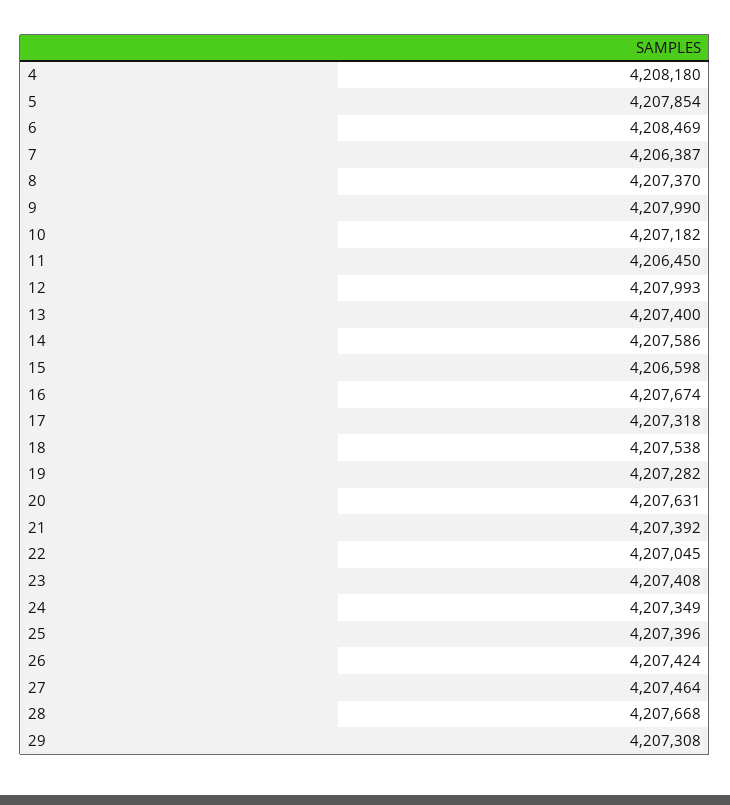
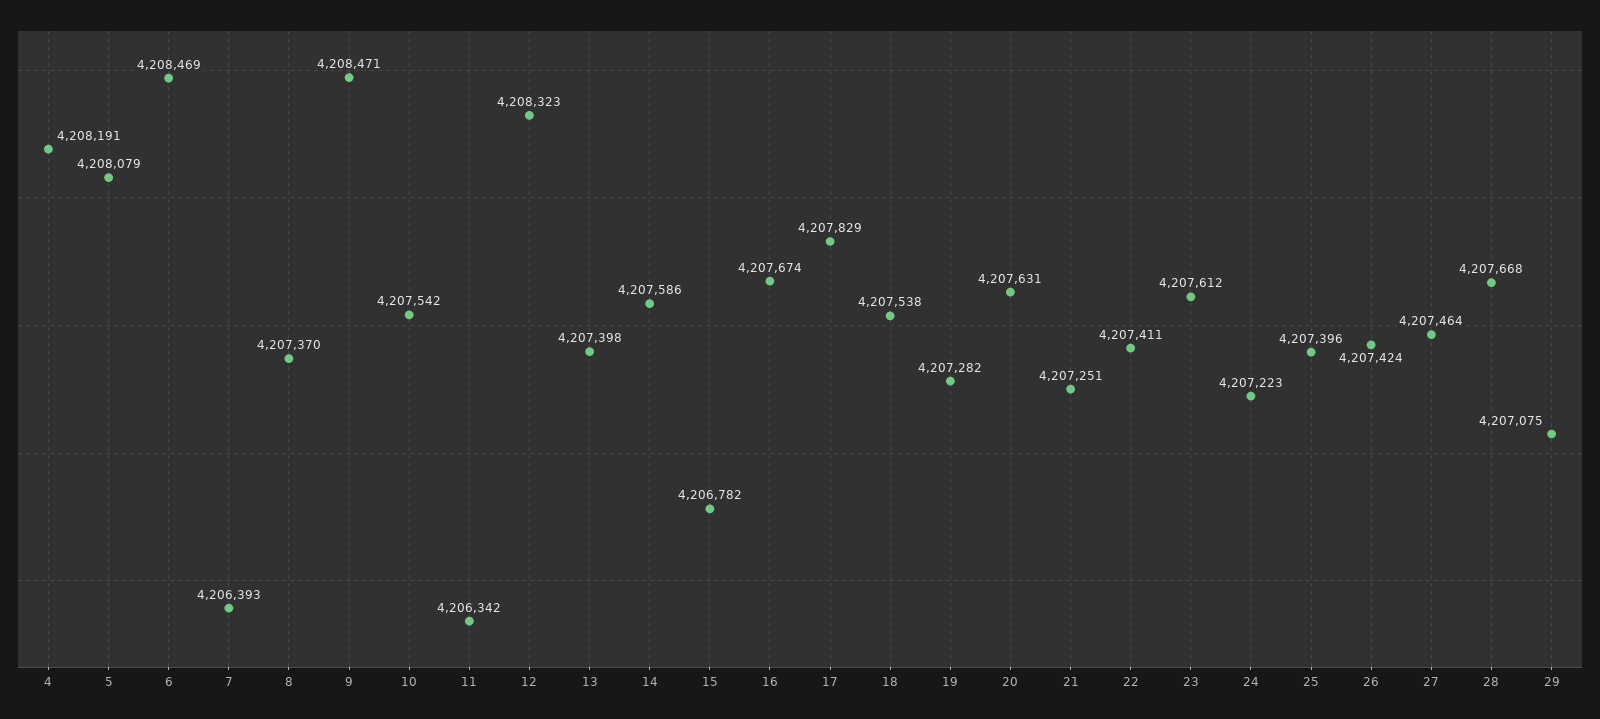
4: 4208180 -> 4208191
5: 4207854 -> 4208079
7: 4206387 -> 4206393
9: 4207990 -> 4208471
10: 4207182 -> 4207542
11: 4206450 -> 4206342
12: 4207993 -> 4208323
13: 4207400 -> 4207398
15: 4206598 -> 4206782
17: 4207318 -> 4207829
21: 4207392 -> 4207251
22: 4207045 -> 4207411
23: 4207408 -> 4207612
24: 4207349 -> 4207223
29: 4207308 -> 4207075

